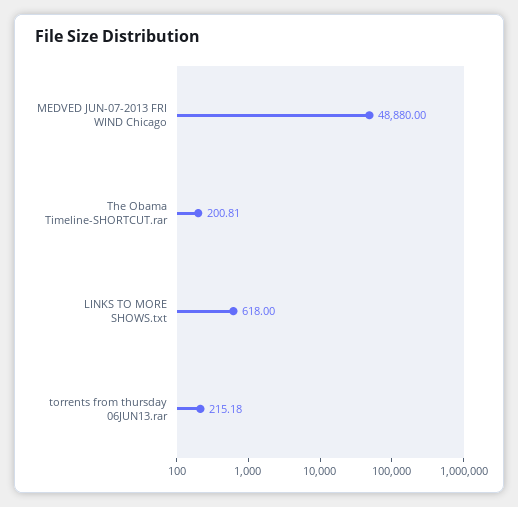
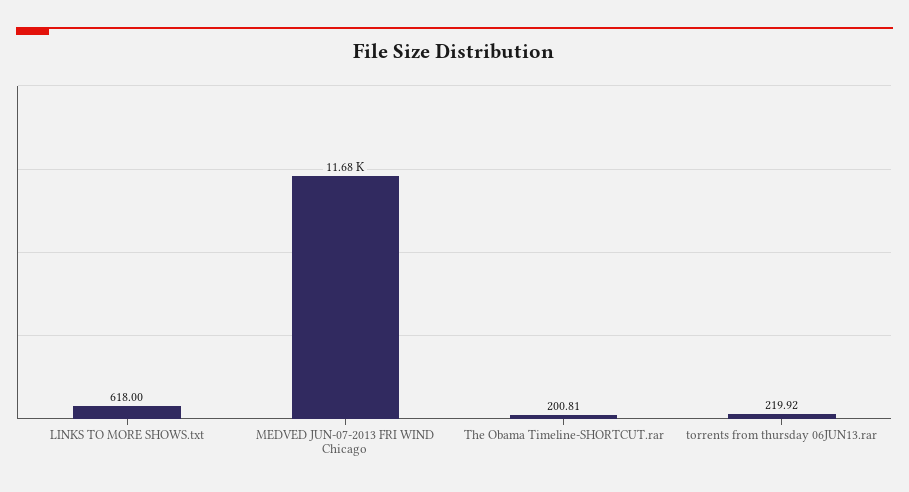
MEDVED JUN-07-2013 FRI WIND Chicago: 48880 -> 11680
torrents from thursday 06JUN13.rar: 215.18 -> 219.92

